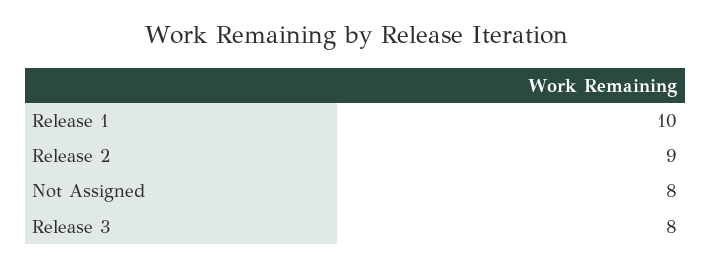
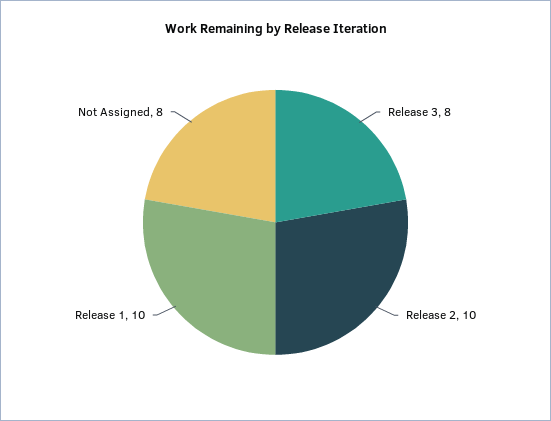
Release 2: 9 -> 10

